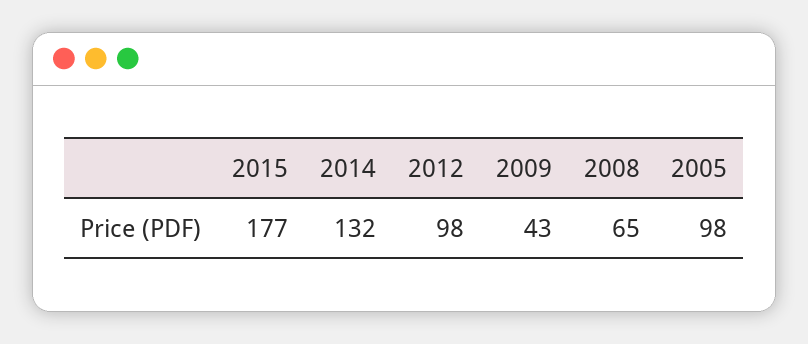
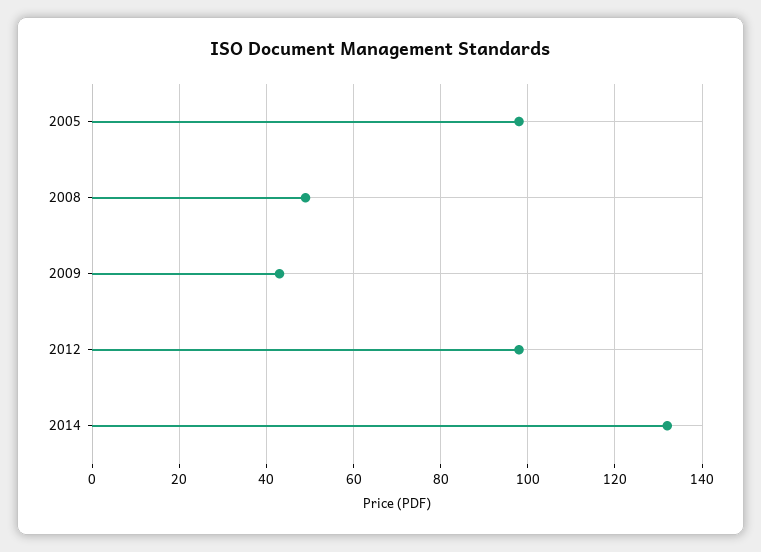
2015: 177 -> none
2008: 65 -> 50

